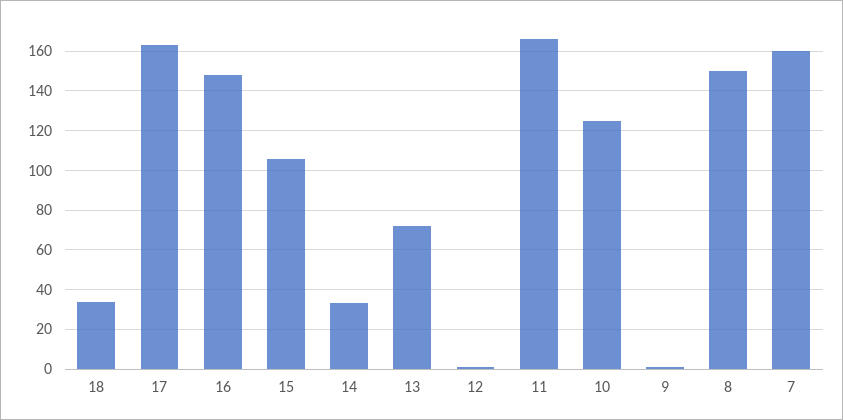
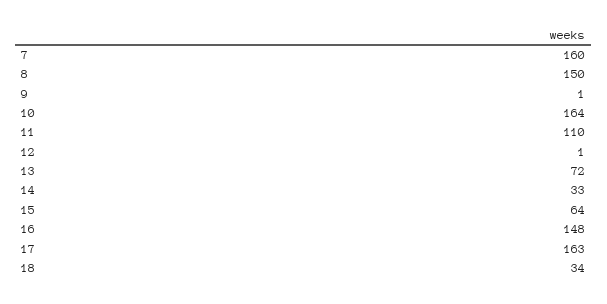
15: 105 -> 64
11: 165 -> 110
10: 125 -> 164

